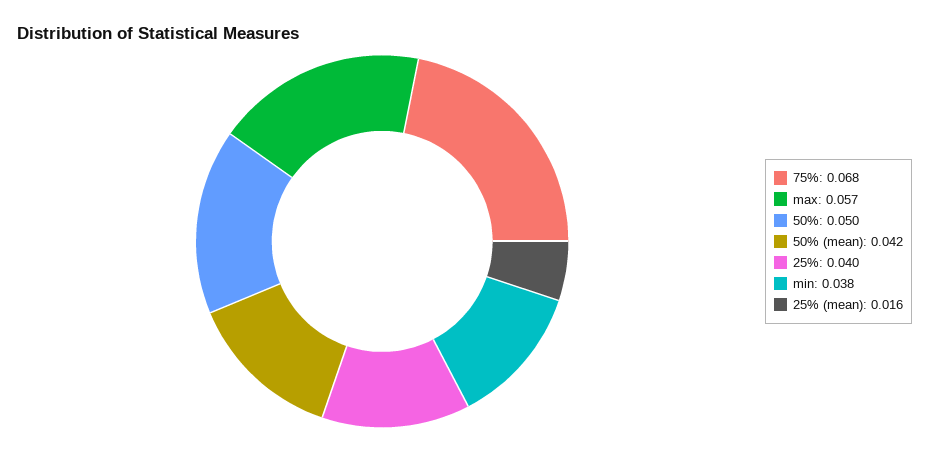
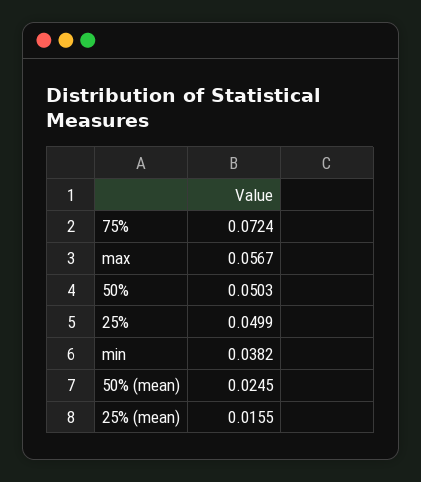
75%: 0.068 -> 0.0724
50% (mean): 0.042 -> 0.0245
25%: 0.04 -> 0.0499

